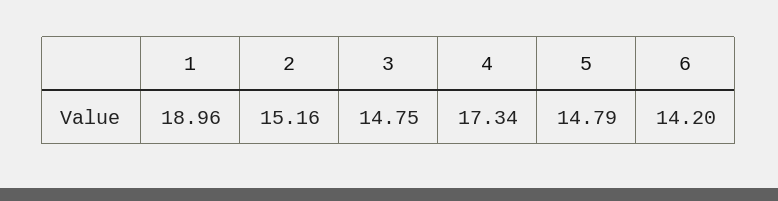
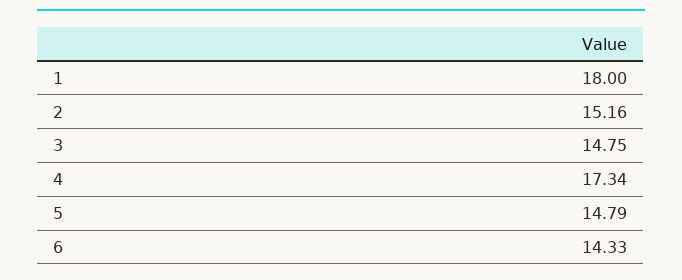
1: 18.96 -> 18
6: 14.2 -> 14.33

